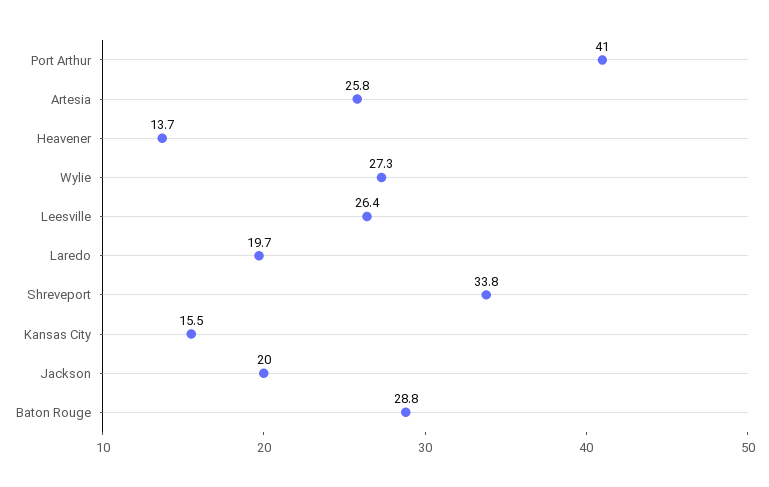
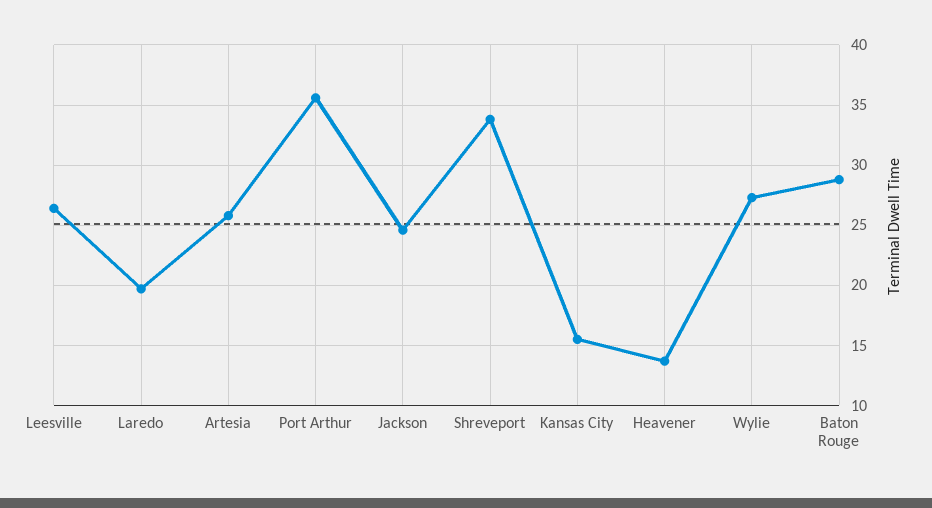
Port Arthur: 41 -> 35.5
Jackson: 20 -> 24.5

